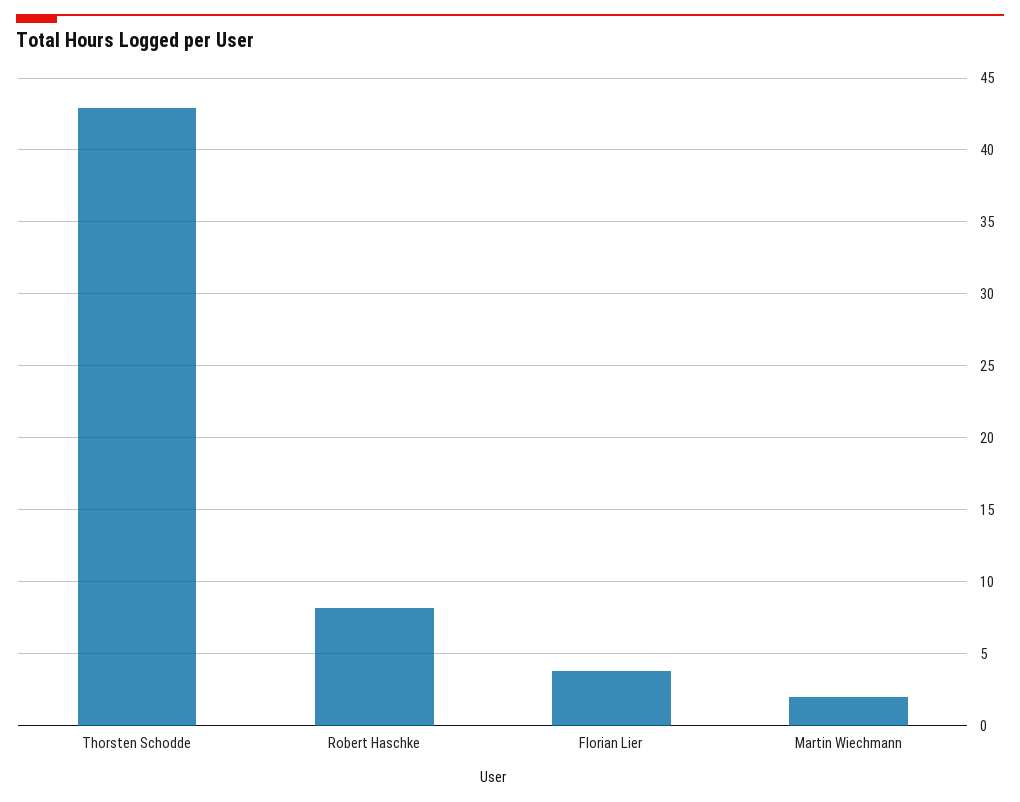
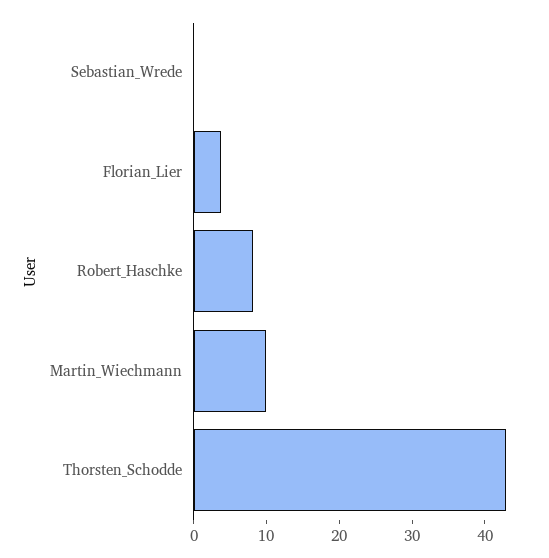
Martin Wiechmann: 2 -> 10
Sebastian_Wrede: none -> 0

